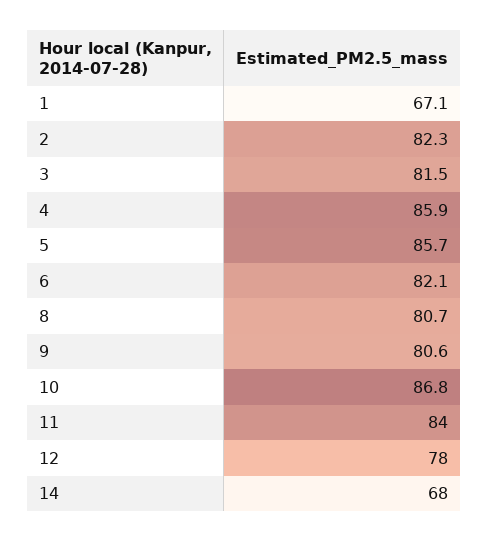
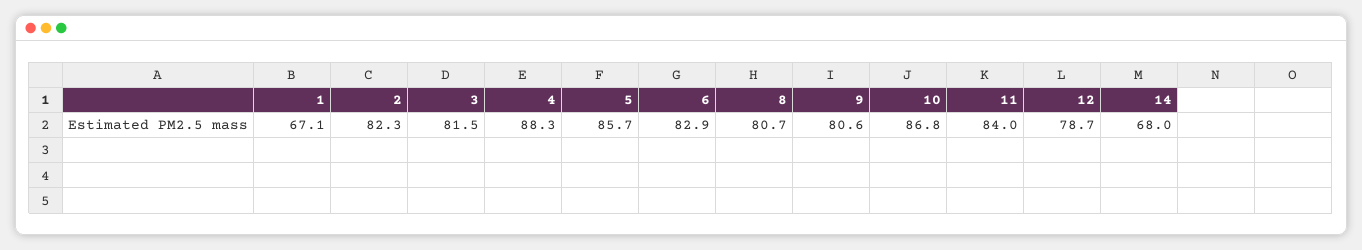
4: 85.9 -> 88.3
6: 82.1 -> 82.9
12: 78 -> 78.7

